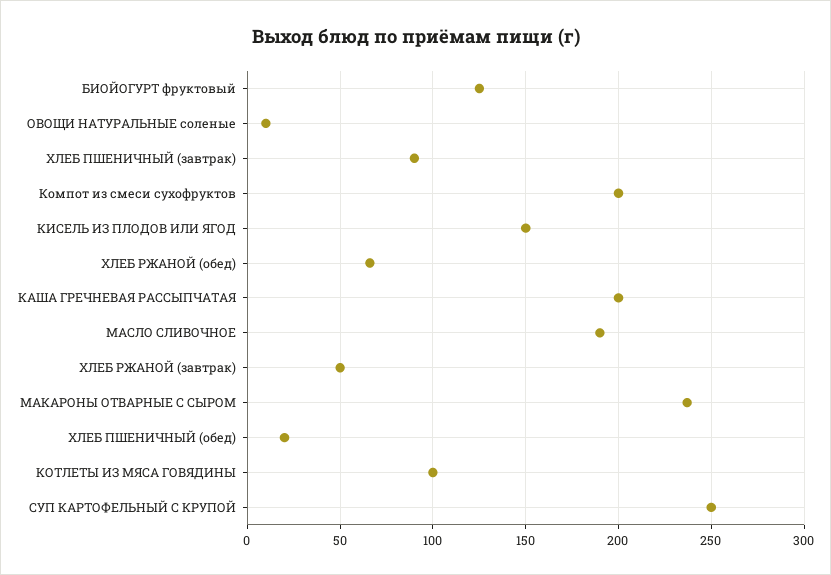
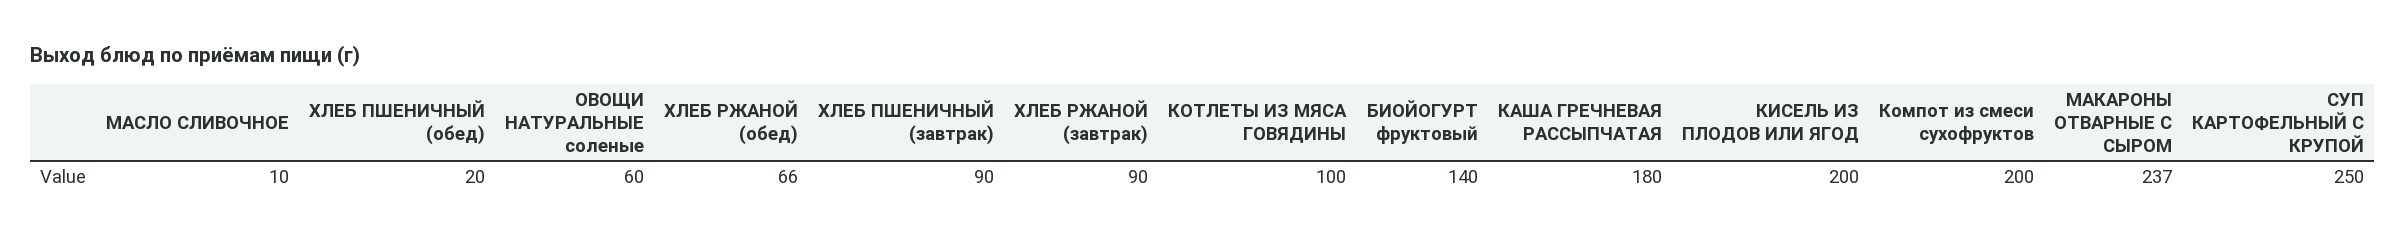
БИОЙОГУРТ фруктовый: 125 -> 140
ОВОЩИ НАТУРАЛЬНЫЕ соленые: 10 -> 60
КИСЕЛЬ ИЗ ПЛОДОВ ИЛИ ЯГОД: 150 -> 200
КАША ГРЕЧНЕВАЯ РАССЫПЧАТАЯ: 200 -> 180
МАСЛО СЛИВОЧНОЕ: 190 -> 10
ХЛЕБ РЖАНОЙ (завтрак): 50 -> 90

